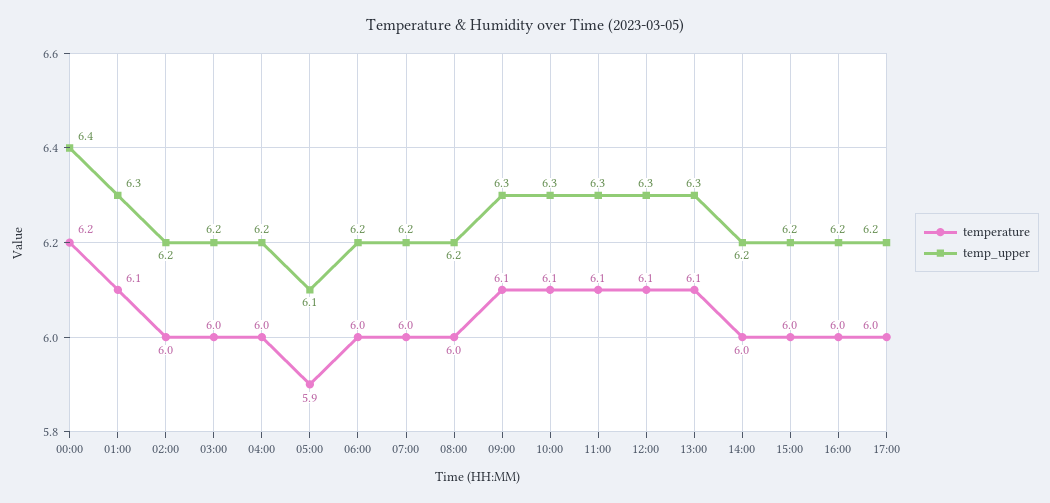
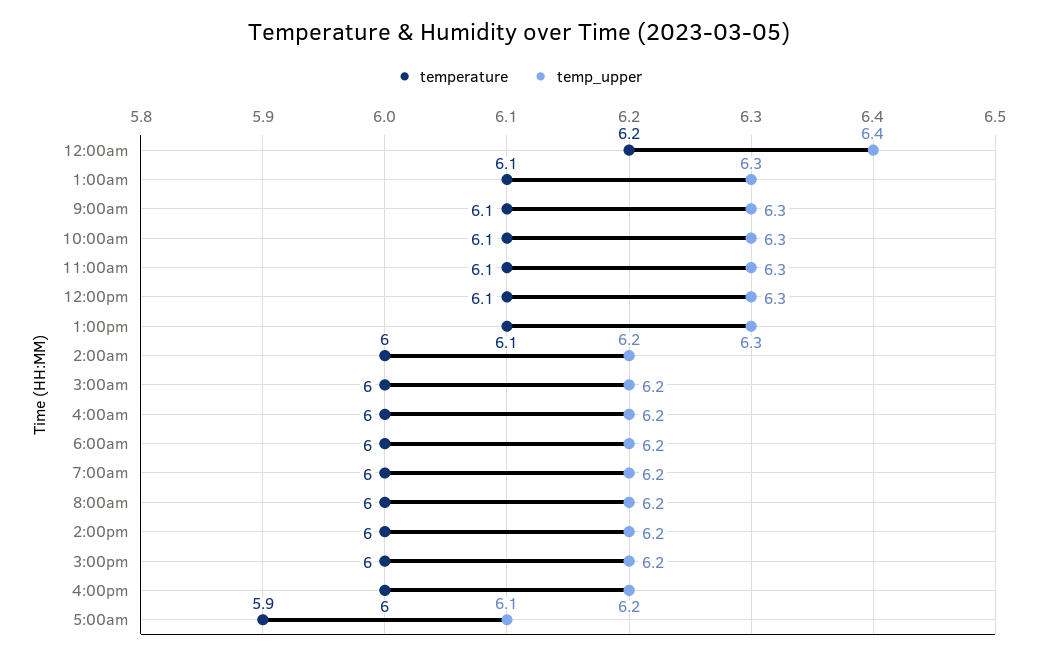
temperature, 17:00: 6 -> none
temp_upper, 17:00: 6.2 -> none

